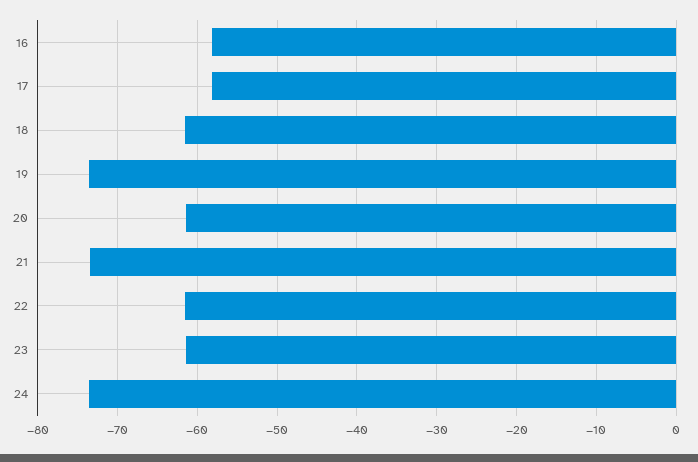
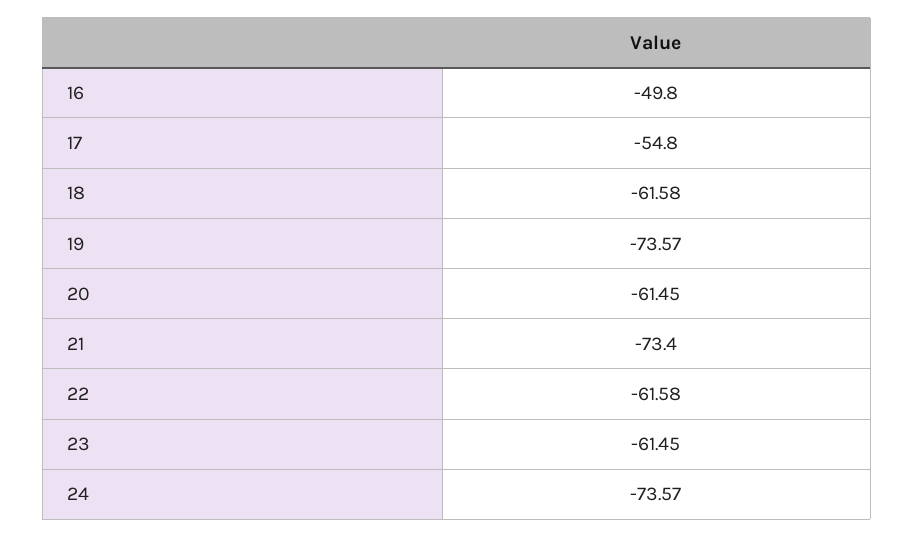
16: -58 -> -49.8
17: -58 -> -54.8

